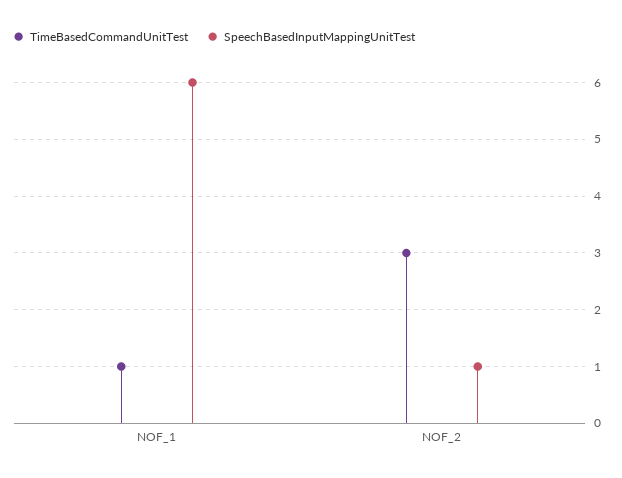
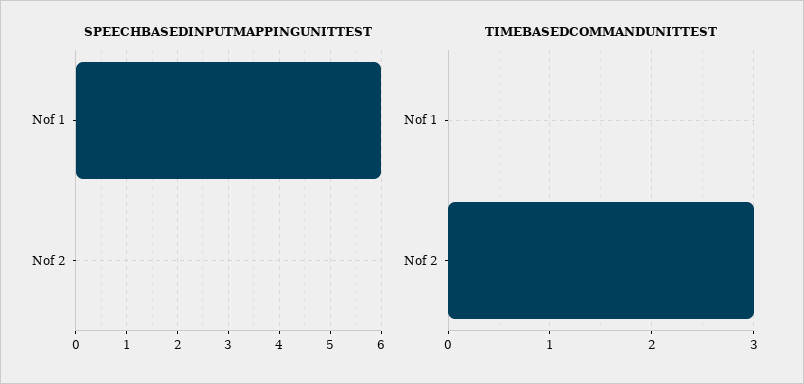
TimeBasedCommandUnitTest, NOF_1: 1 -> 0
SpeechBasedInputMappingUnitTest, NOF_2: 1 -> 0

